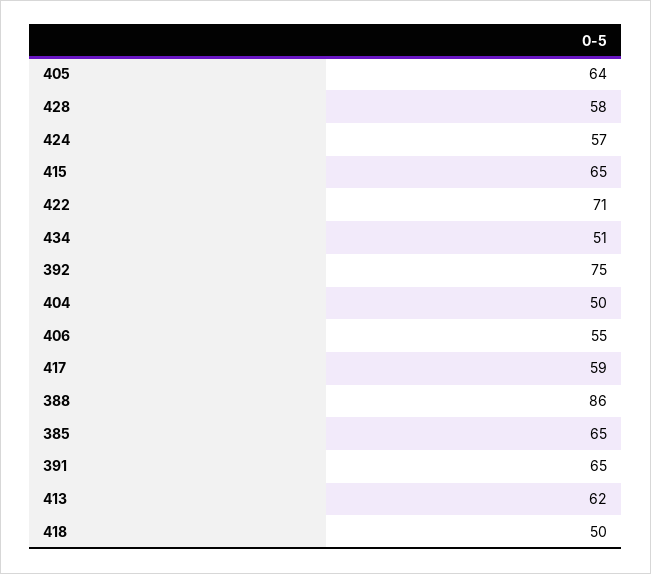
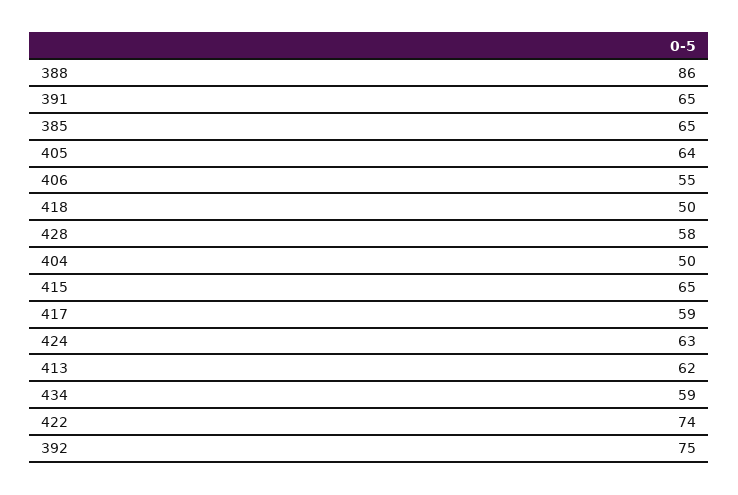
424: 57 -> 63
422: 71 -> 74
434: 51 -> 59

